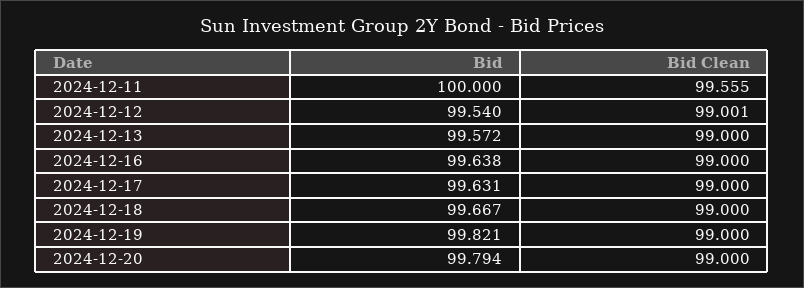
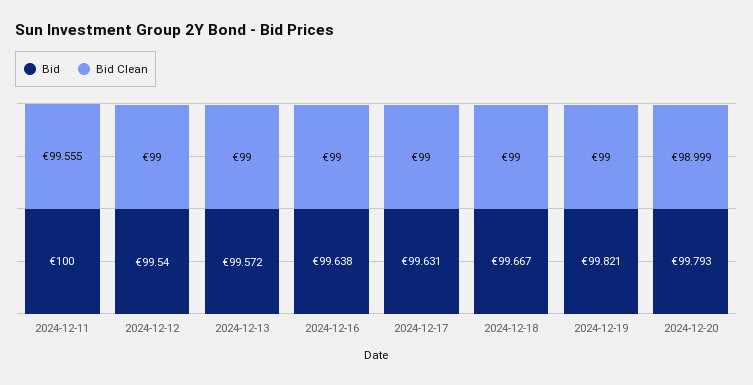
Bid Clean, 2024-12-12: 99.001 -> 99
Bid, 2024-12-20: 99.794 -> 99.793
Bid Clean, 2024-12-20: 99 -> 98.999

